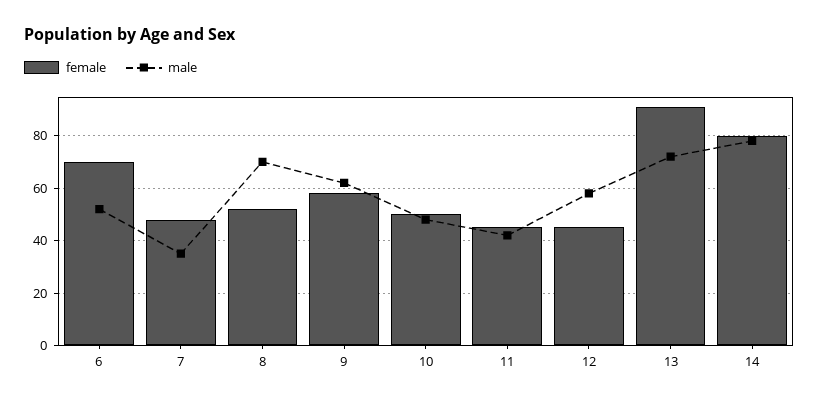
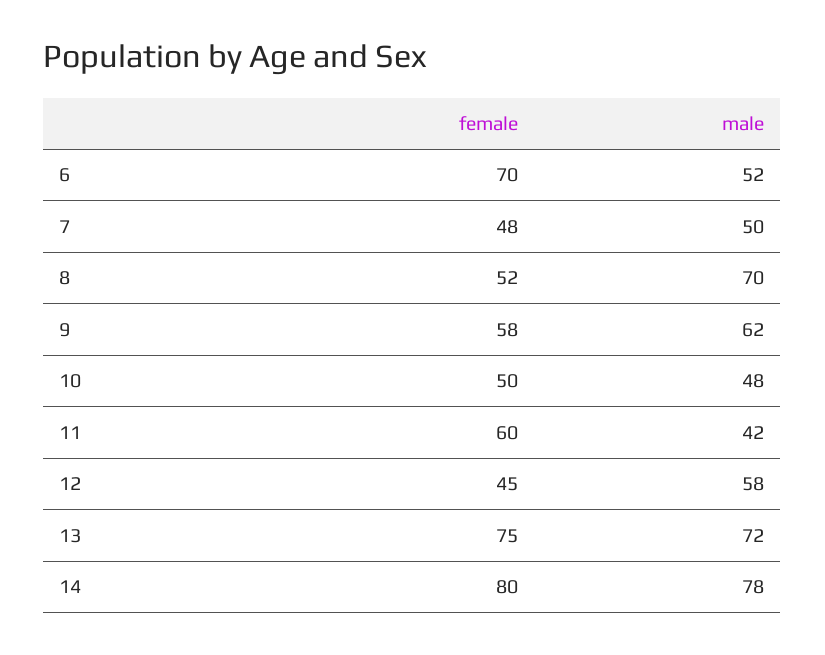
male, 7: 35 -> 50
female, 11: 45 -> 60
female, 13: 90 -> 75

